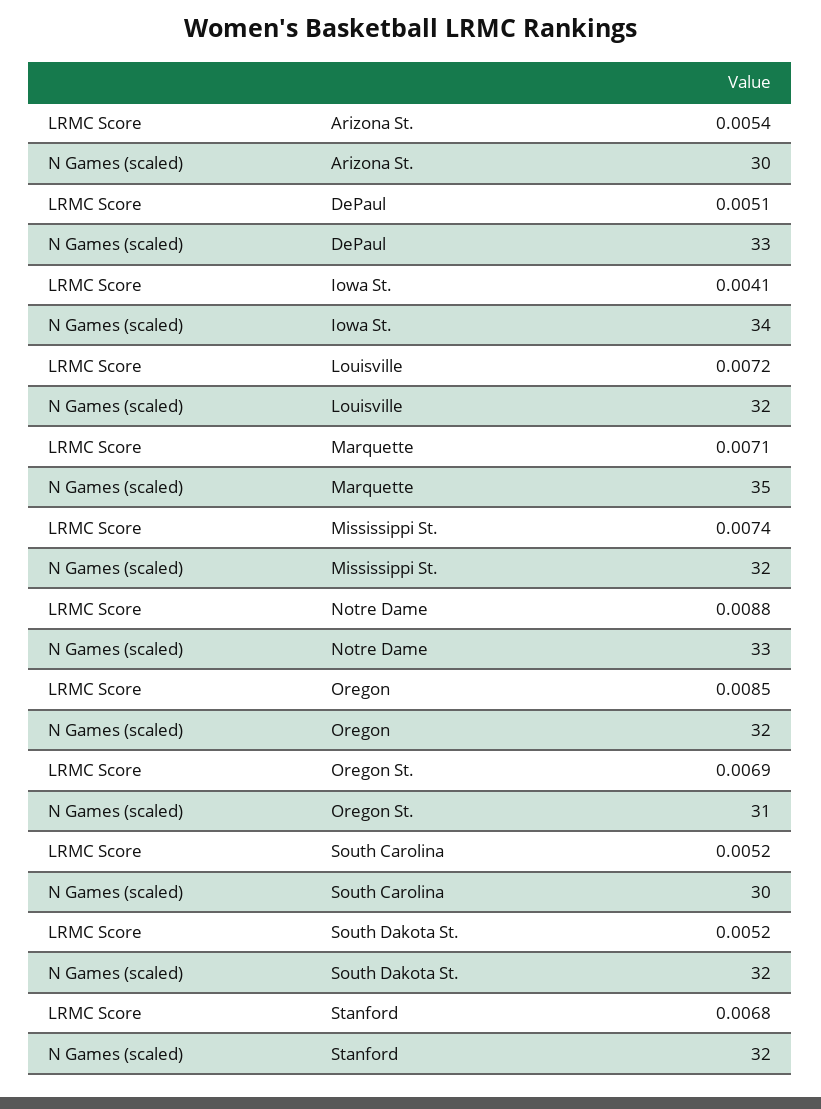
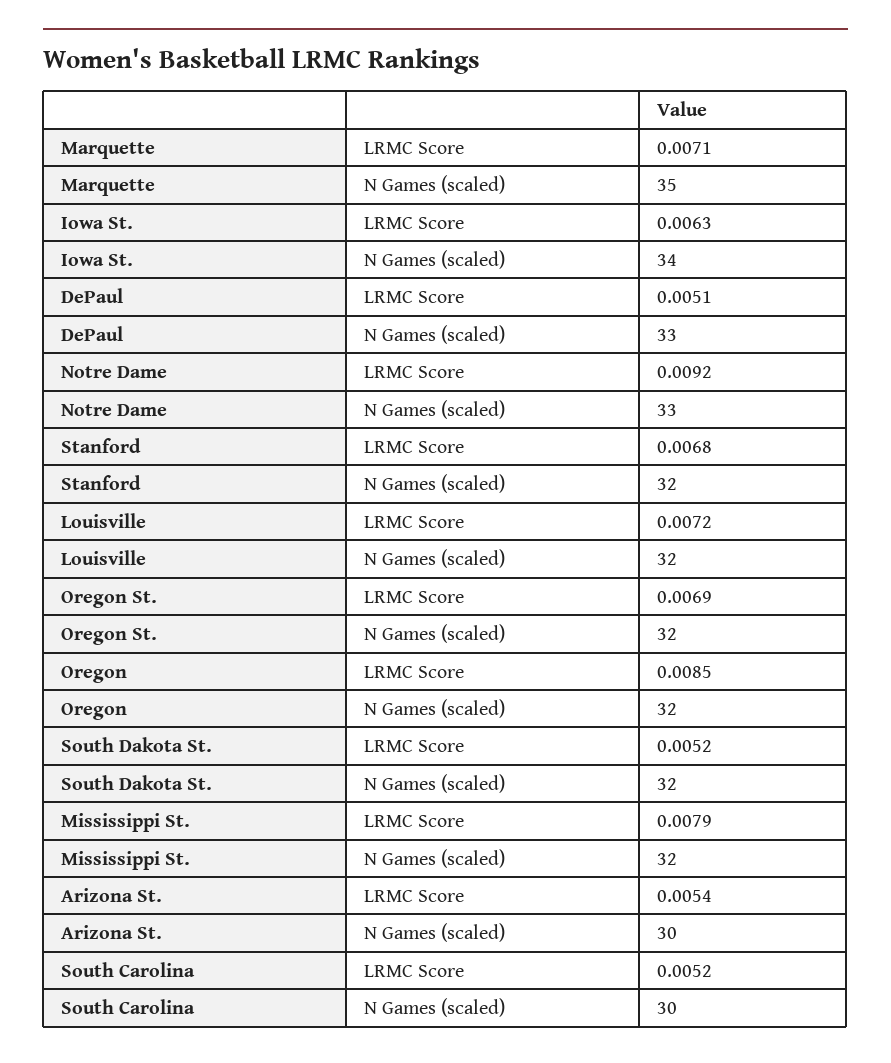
LRMC Score, Iowa St.: 0.0041 -> 0.0063
LRMC Score, Mississippi St.: 0.0074 -> 0.0079
LRMC Score, Notre Dame: 0.0088 -> 0.0092
N Games (scaled), Oregon St.: 31 -> 32

